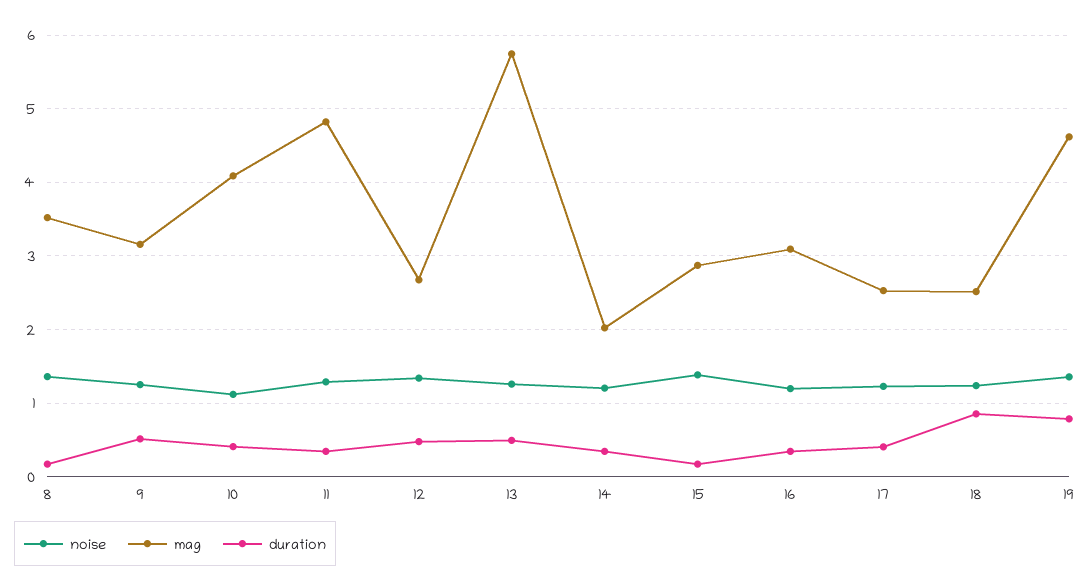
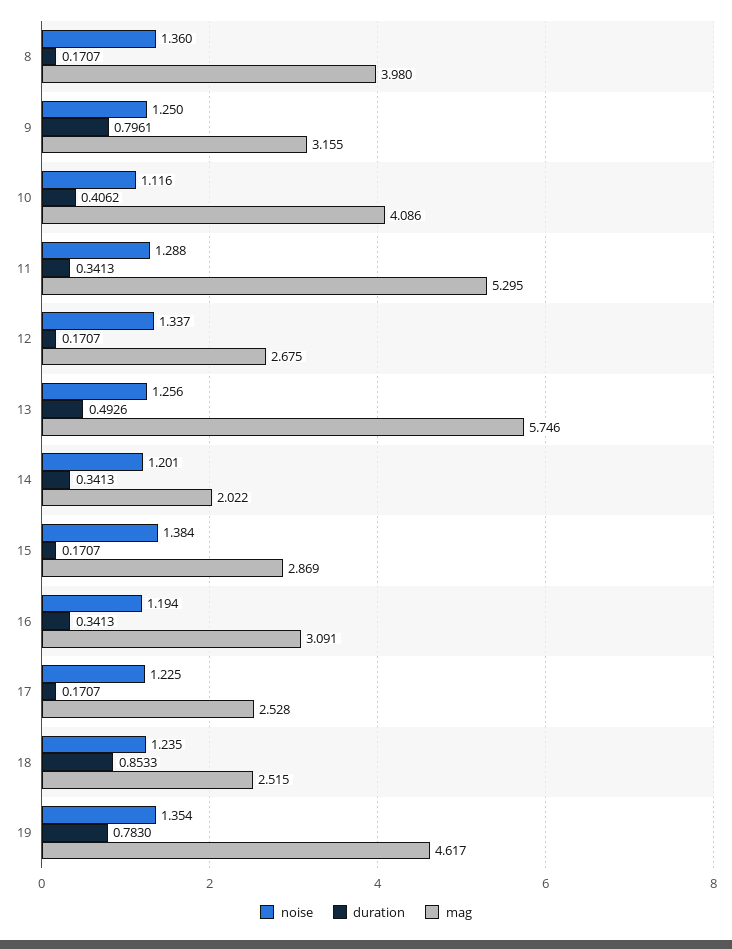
mag, 8: 3.5 -> 3.98
duration, 9: 0.5 -> 0.7961
mag, 11: 4.8 -> 5.295
duration, 12: 0.5 -> 0.1707
duration, 17: 0.4 -> 0.1707

